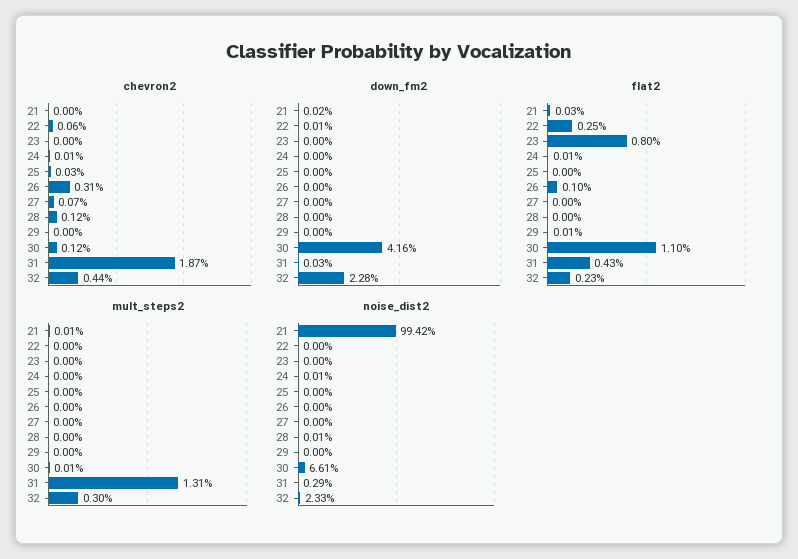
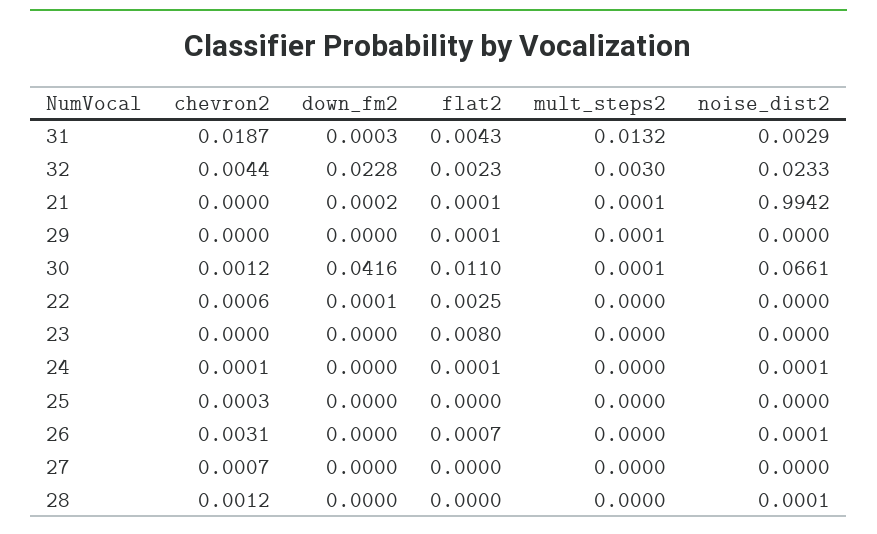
flat2, 21: 0.0003 -> 0.0001
flat2, 26: 0.001 -> 0.0007
mult_steps2, 29: 0 -> 0.0001
mult_steps2, 31: 0.0131 -> 0.0132
noise_dist2, 26: 0 -> 0.0001

